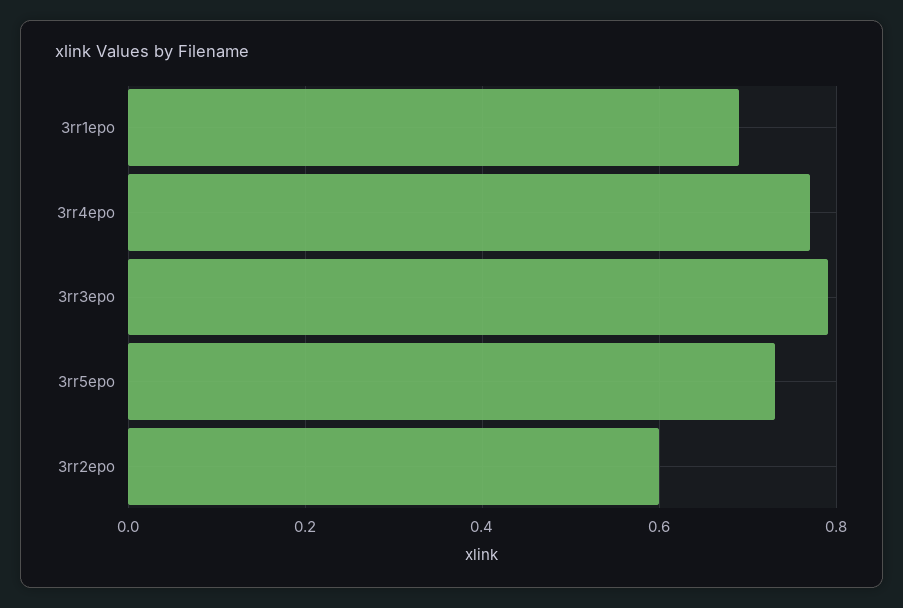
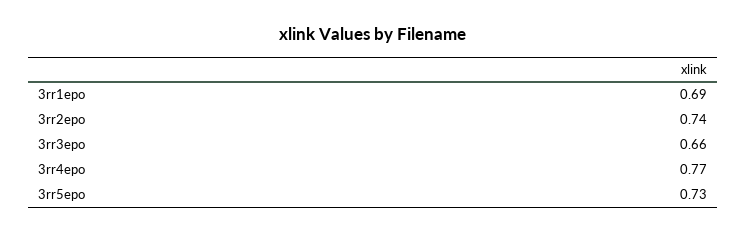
3rr3epo: 0.8 -> 0.66
3rr2epo: 0.6 -> 0.74

